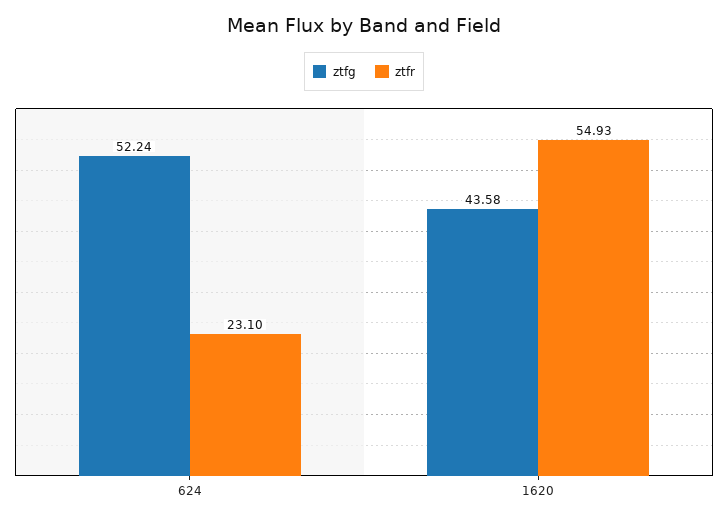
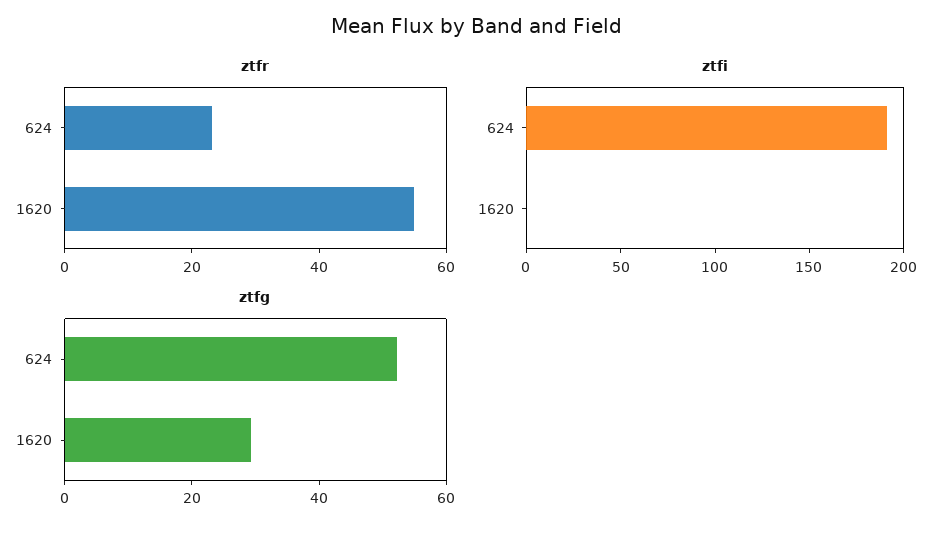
ztfg, 1620: 43.58 -> 30
ztfi, 624: none -> 190
ztfi, 1620: none -> 0

